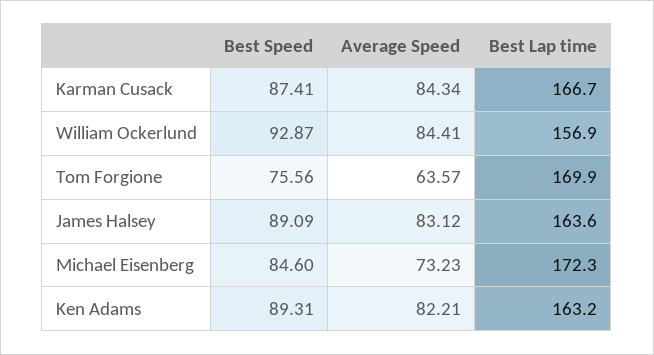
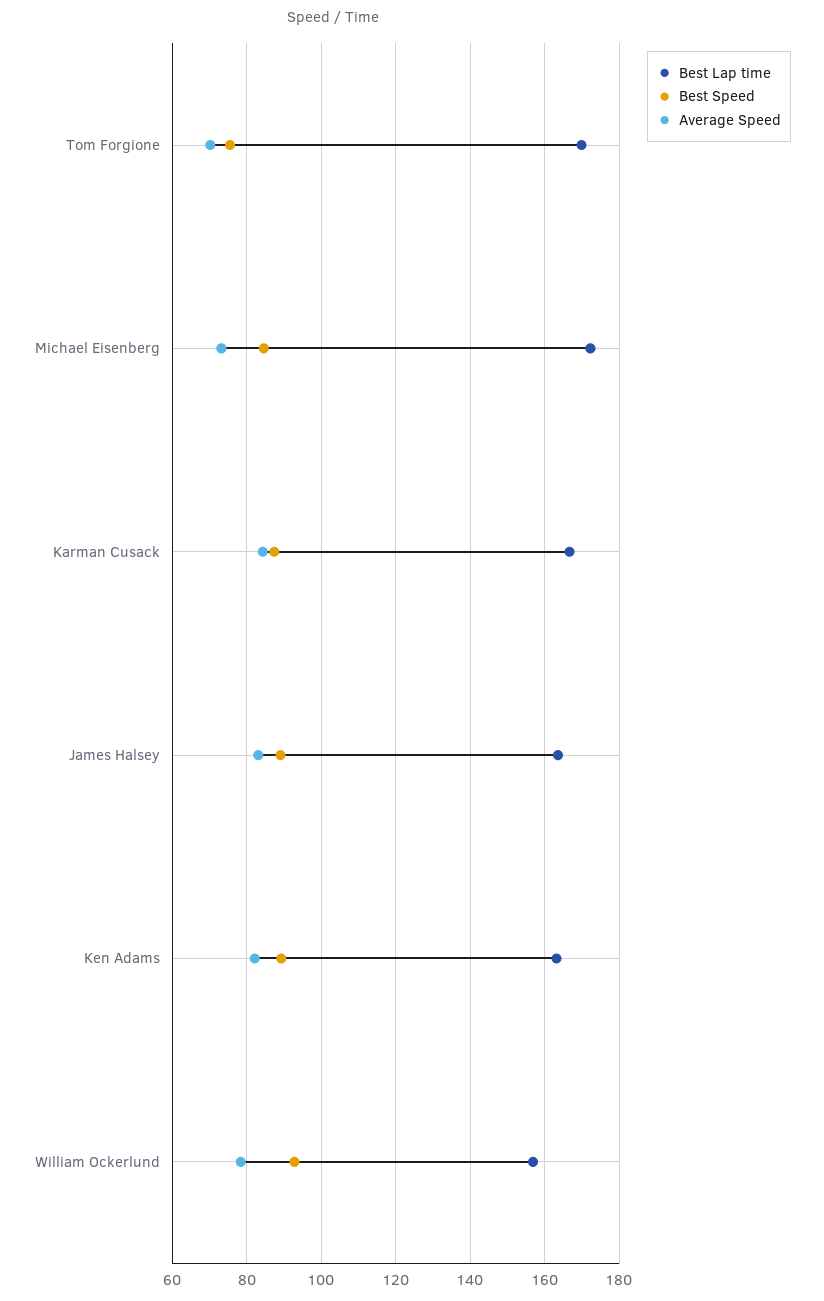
Average Speed, William Ockerlund: 84.41 -> 78
Average Speed, Tom Forgione: 63.57 -> 70

